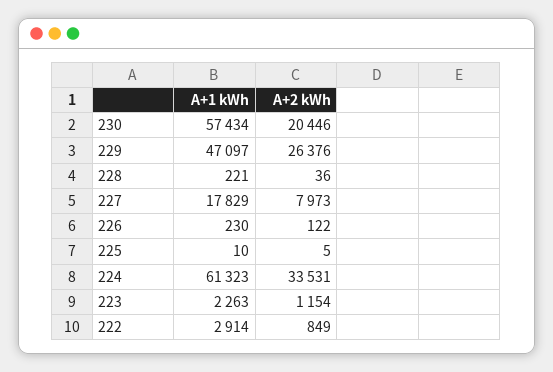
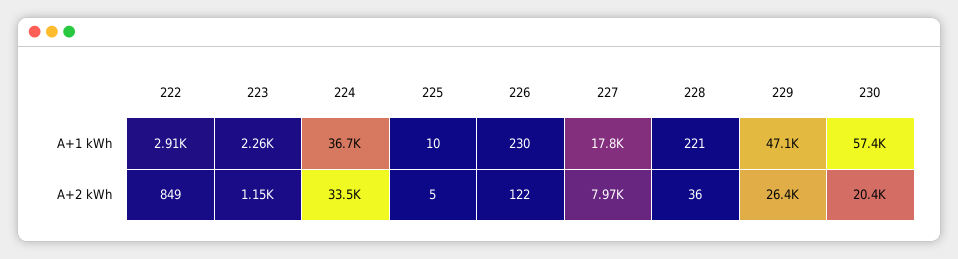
A+1 kWh, 224: 61323 -> 36700

